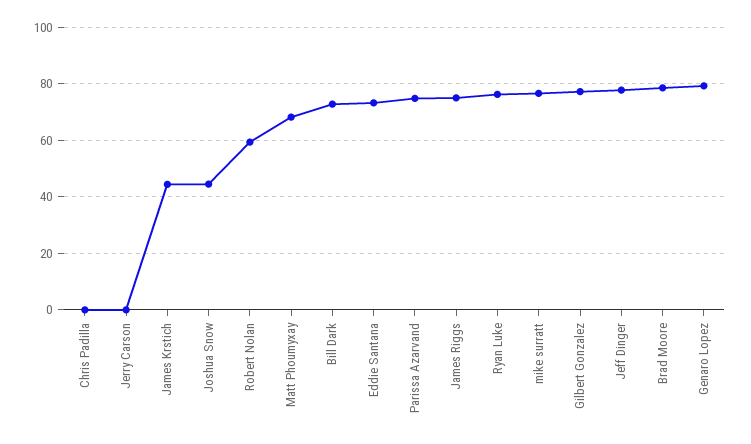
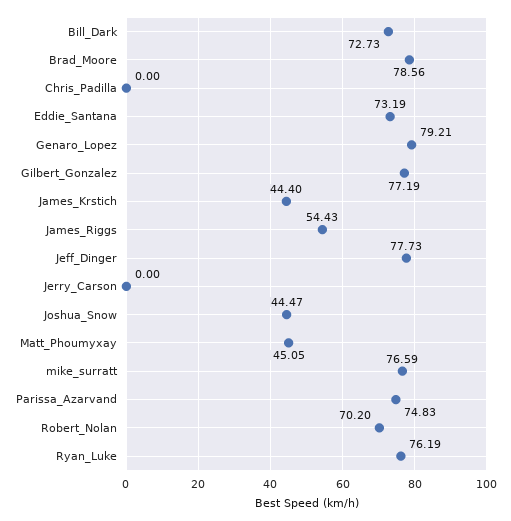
Robert Nolan: 60 -> 70.2
Matt Phoumyxay: 67.5 -> 45.05
James Riggs: 75 -> 54.43

